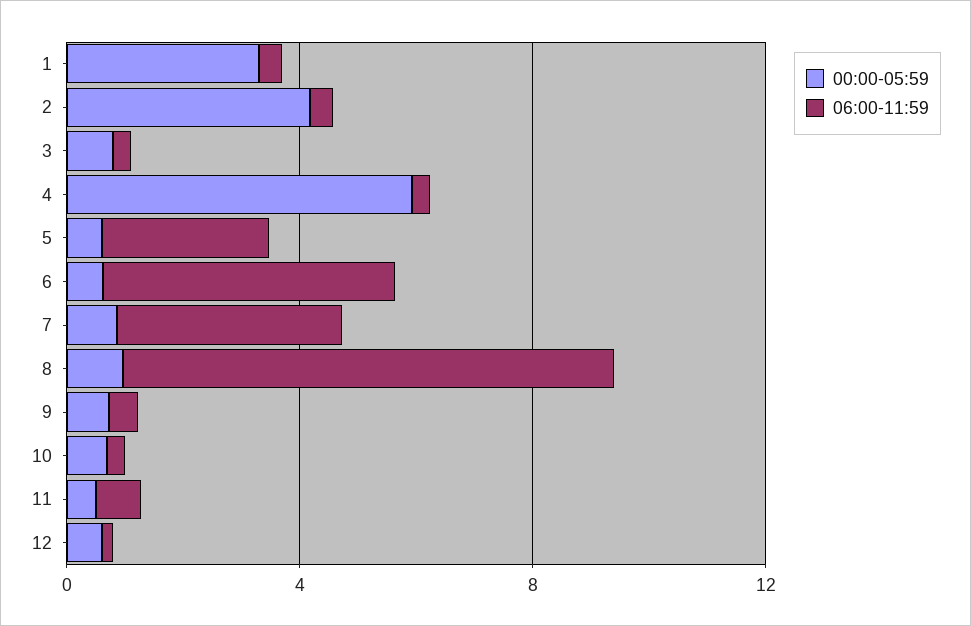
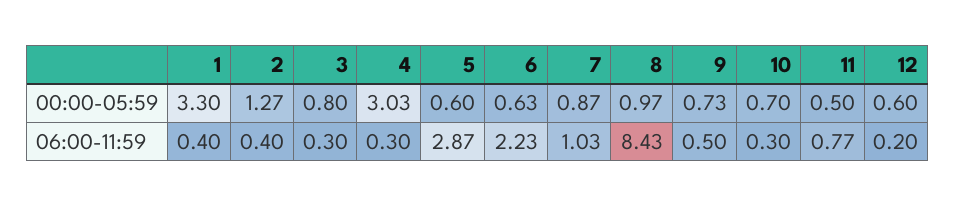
00:00-05:59, 2: 4 -> 1.27
00:00-05:59, 4: 6 -> 3.03
06:00-11:59, 6: 5 -> 2.23
06:00-11:59, 7: 4 -> 1.03

